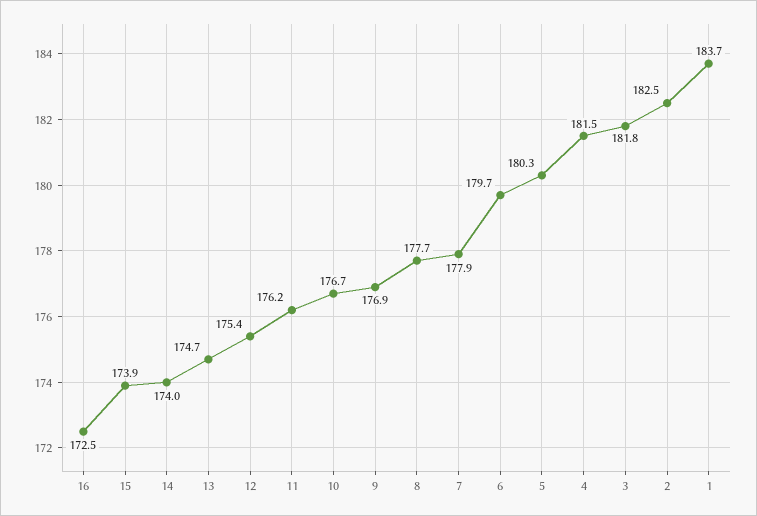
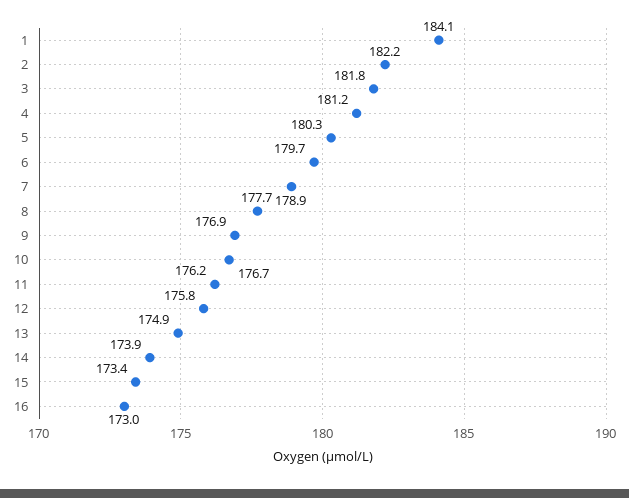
16: 172.5 -> 173
15: 173.9 -> 173.4
14: 174 -> 173.9
13: 174.7 -> 174.9
12: 175.4 -> 175.8
7: 177.9 -> 178.9
4: 181.5 -> 181.2
2: 182.5 -> 182.2
1: 183.7 -> 184.1

